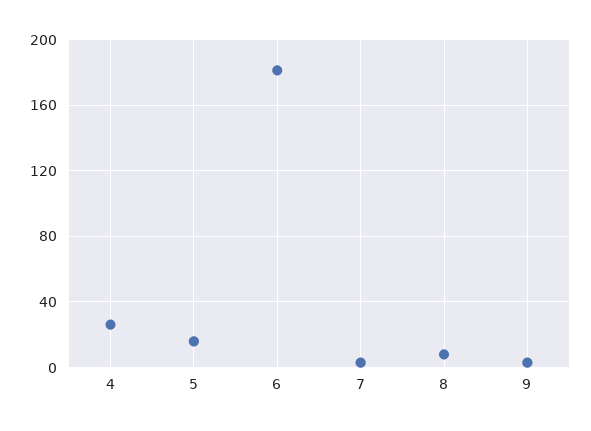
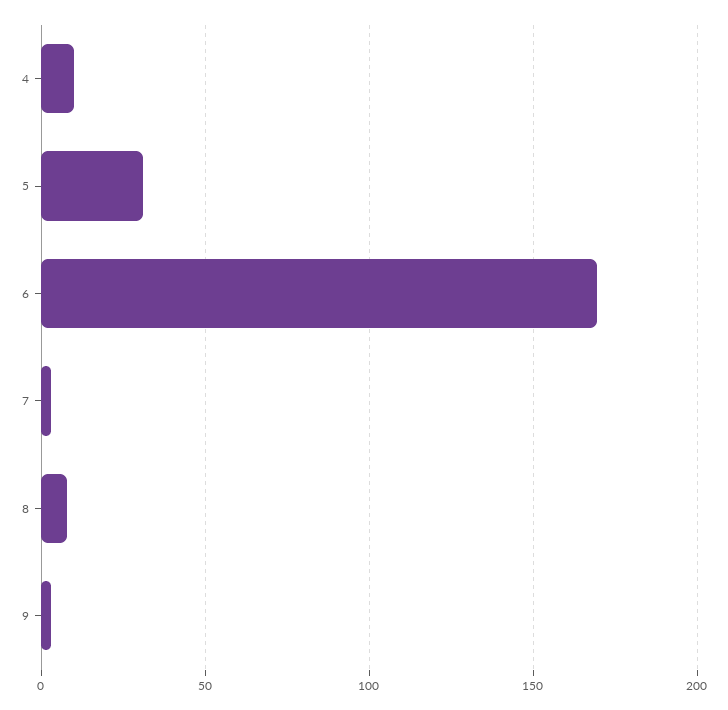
4: 25 -> 10
5: 15 -> 30
6: 180 -> 170

